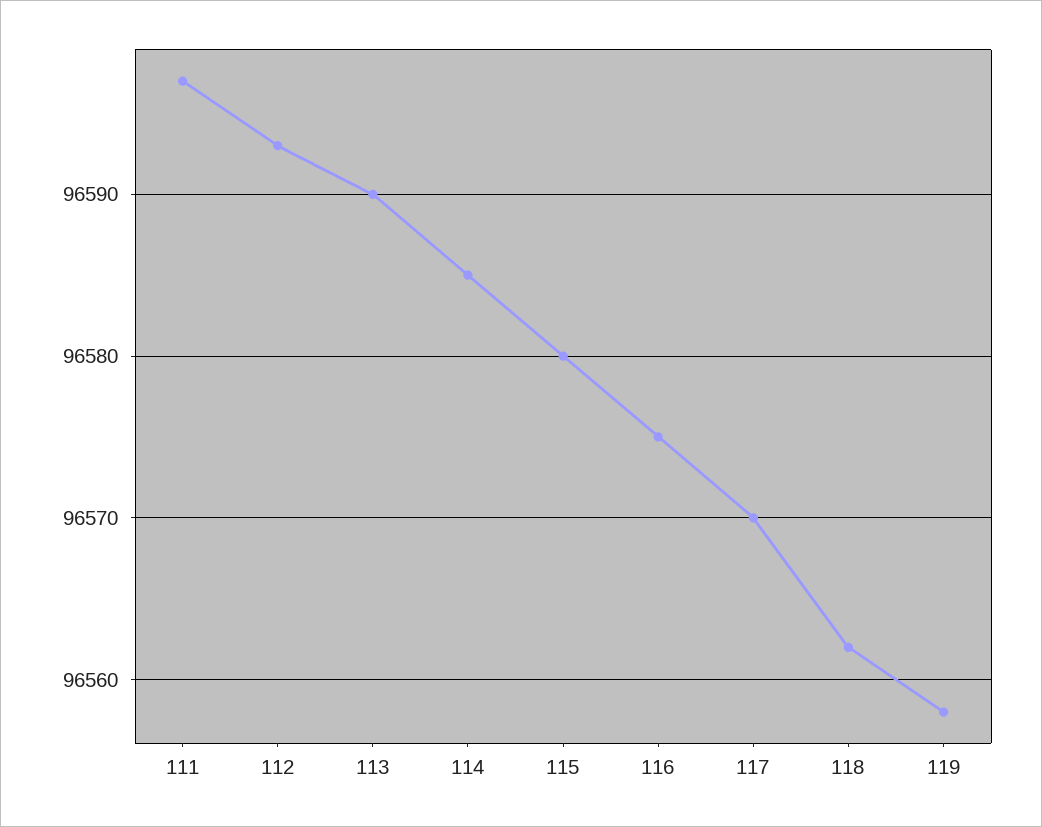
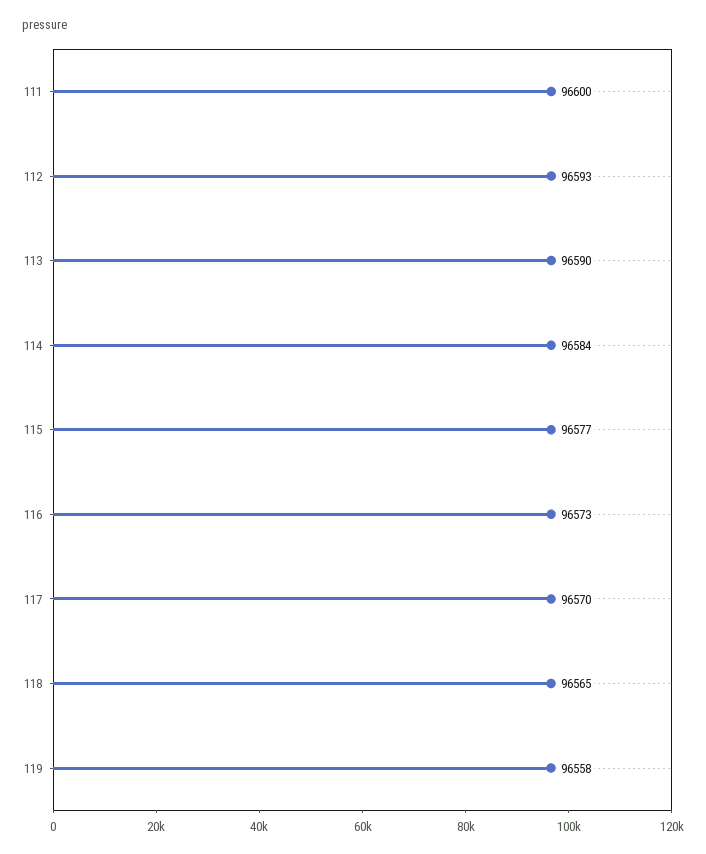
111: 96597 -> 96600
114: 96585 -> 96584
115: 96580 -> 96577
116: 96575 -> 96573
118: 96562 -> 96565

